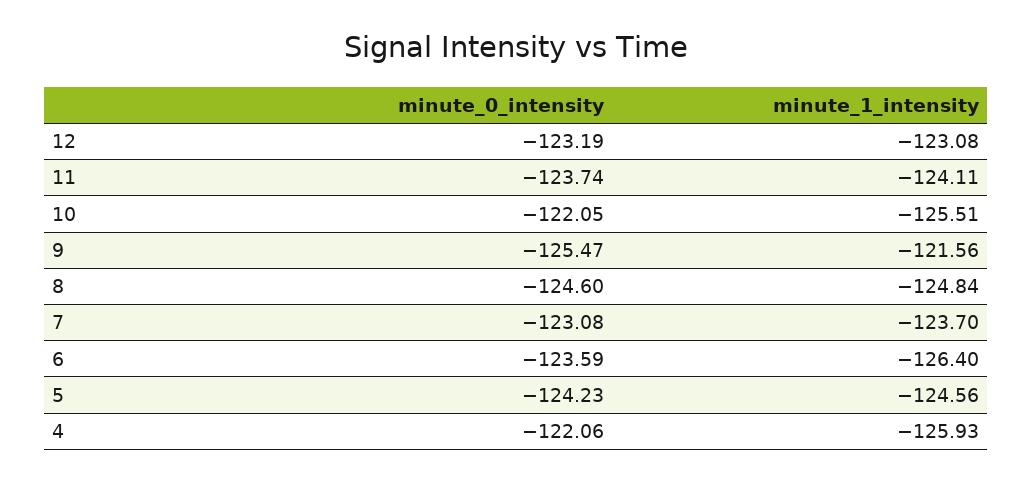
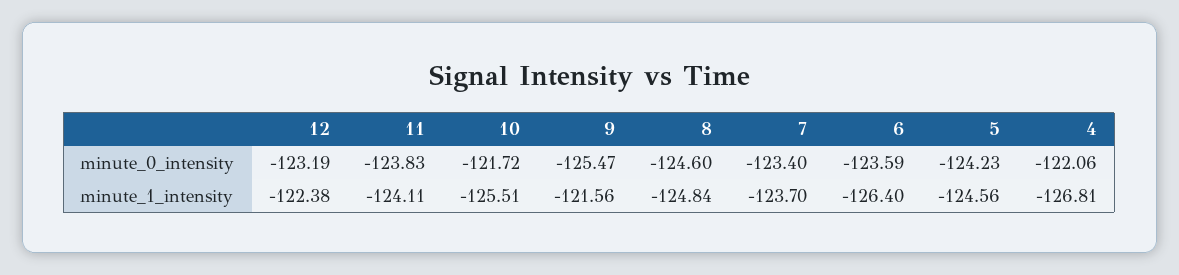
minute_1_intensity, 12: -123.08 -> -122.38
minute_0_intensity, 11: -123.74 -> -123.83
minute_0_intensity, 10: -122.05 -> -121.72
minute_0_intensity, 7: -123.08 -> -123.4
minute_1_intensity, 4: -125.93 -> -126.81

